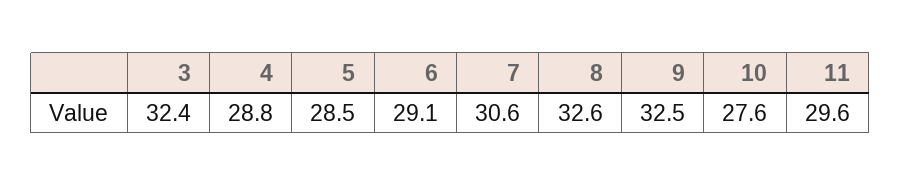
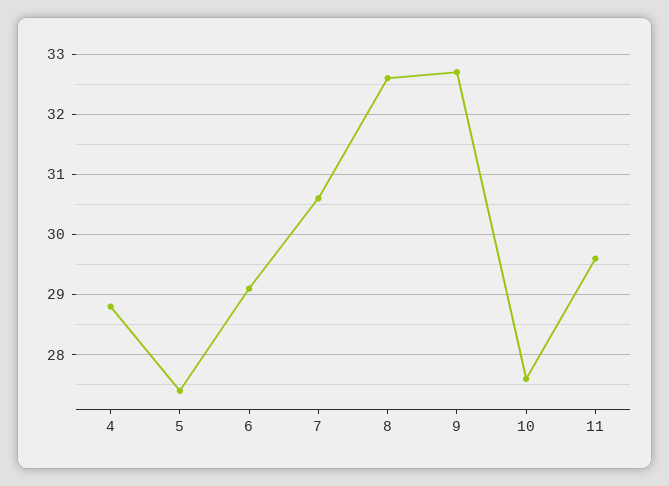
3: 32.4 -> none
5: 28.5 -> 27.4
9: 32.5 -> 32.7

